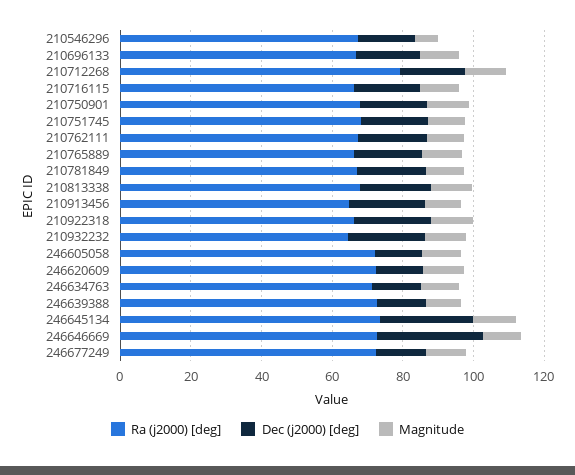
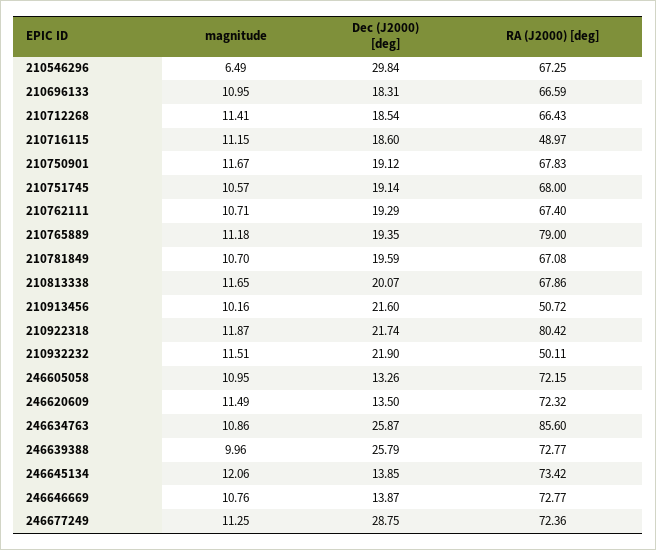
Dec (j2000) [deg], 210546296: 15 -> 29.84
Ra (j2000) [deg], 210712268: 80 -> 66.43
Ra (j2000) [deg], 210716115: 65 -> 48.97
Ra (j2000) [deg], 210765889: 65 -> 79
Ra (j2000) [deg], 210913456: 65 -> 50.72
Ra (j2000) [deg], 210922318: 65 -> 80.42
Ra (j2000) [deg], 210932232: 65 -> 50.11
Ra (j2000) [deg], 246634763: 70 -> 85.6
Dec (j2000) [deg], 246634763: 15 -> 25.87
Dec (j2000) [deg], 246639388: 15 -> 25.79
Dec (j2000) [deg], 246645134: 25 -> 13.85
Dec (j2000) [deg], 246646669: 30 -> 13.87
Dec (j2000) [deg], 246677249: 15 -> 28.75

